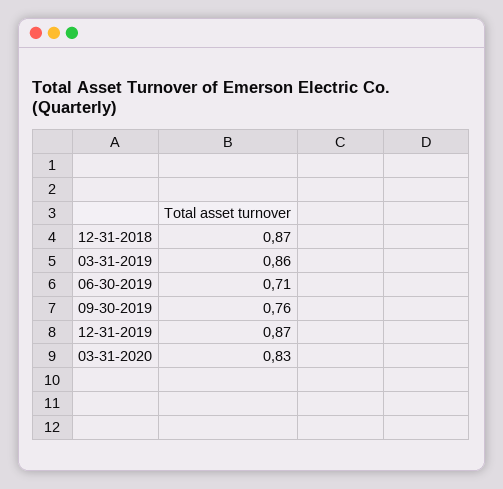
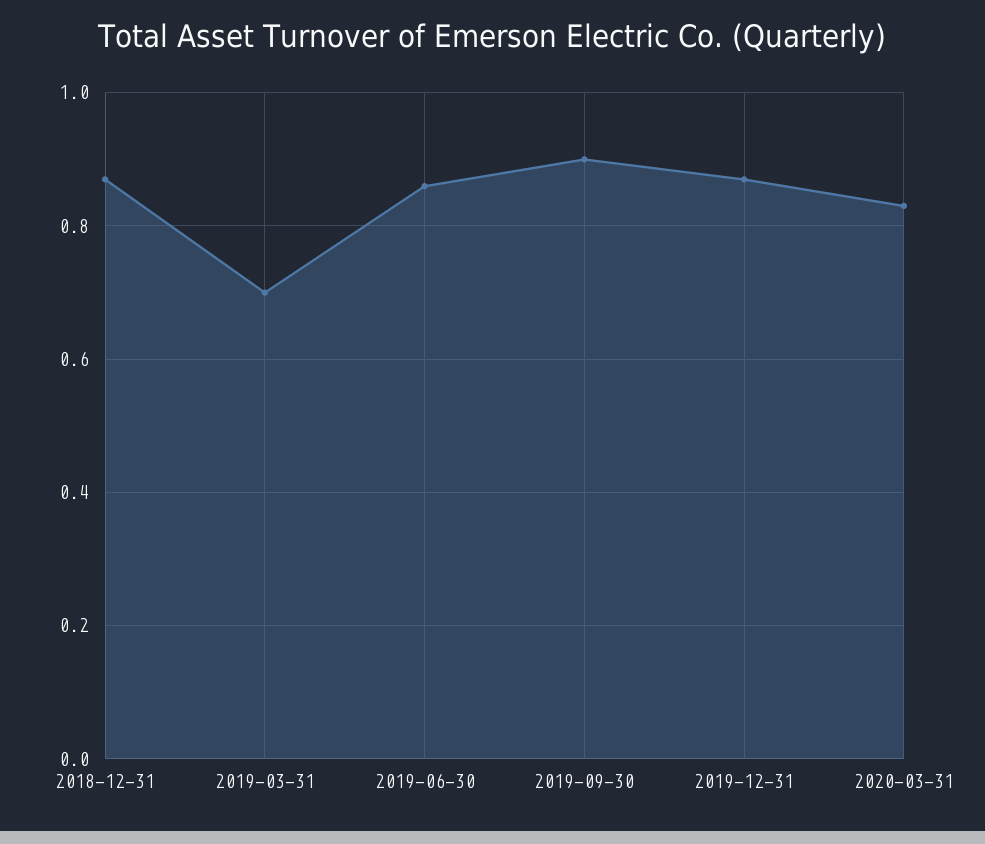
03-31-2019: 0.86 -> 0.7
06-30-2019: 0.71 -> 0.85
09-30-2019: 0.76 -> 0.9

